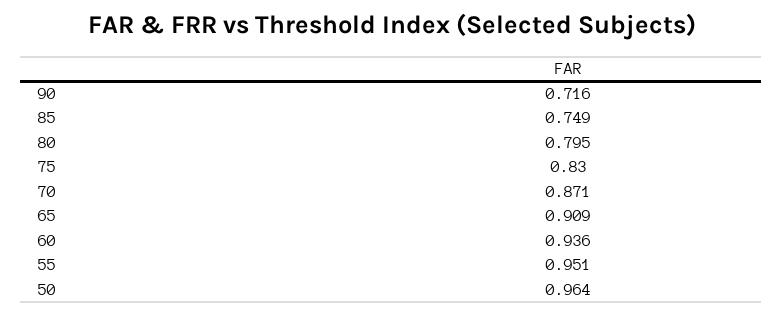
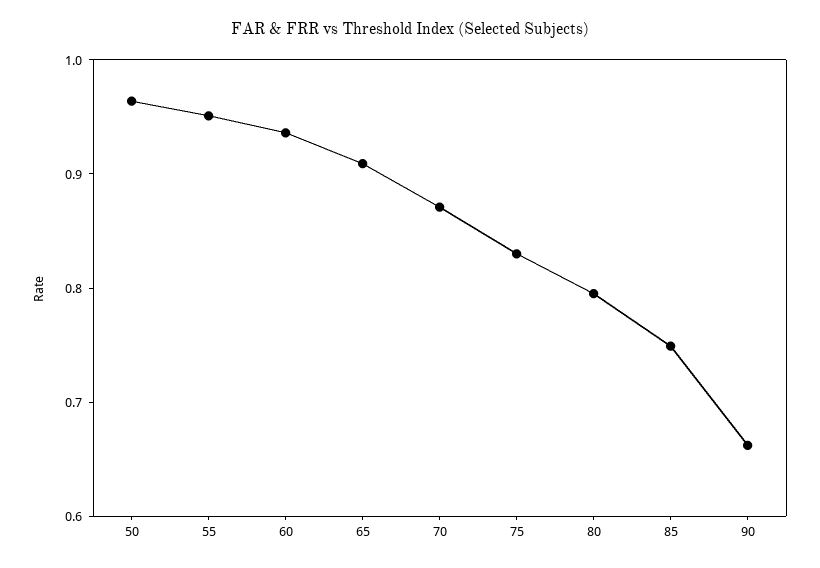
90: 0.716 -> 0.66

